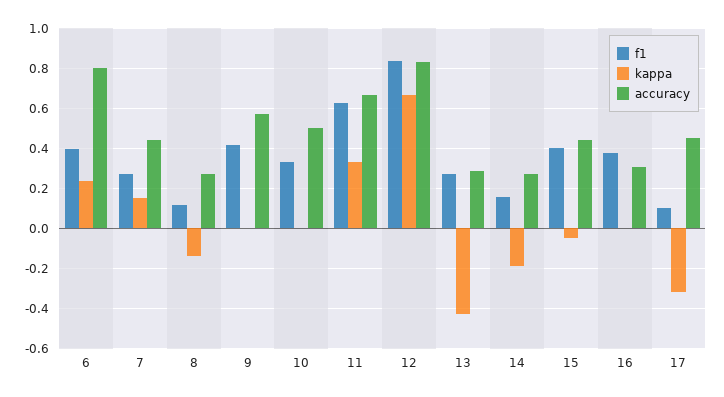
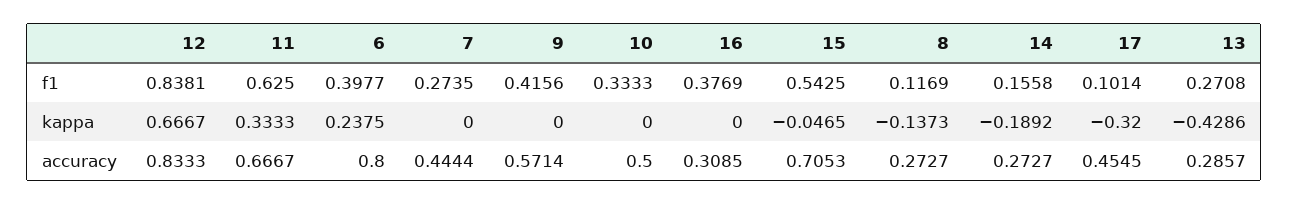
kappa, 7: 0.15 -> 0
f1, 15: 0.4 -> 0.5425
accuracy, 15: 0.45 -> 0.7053

